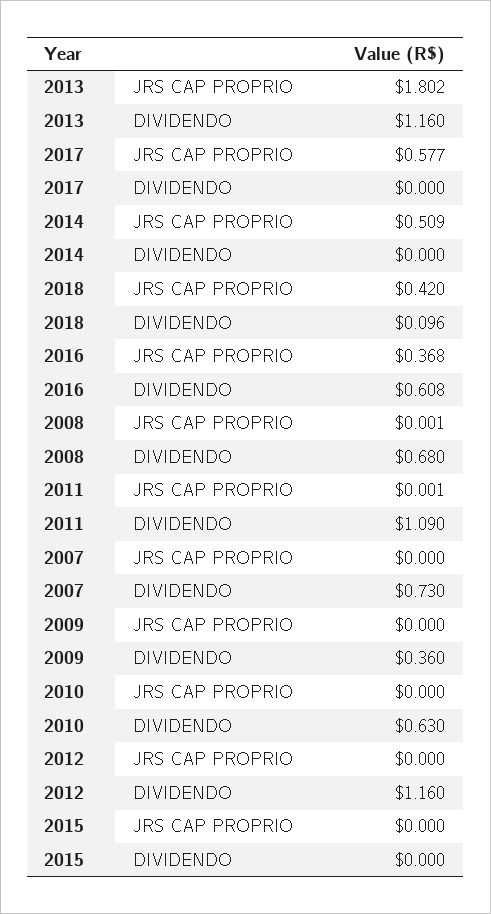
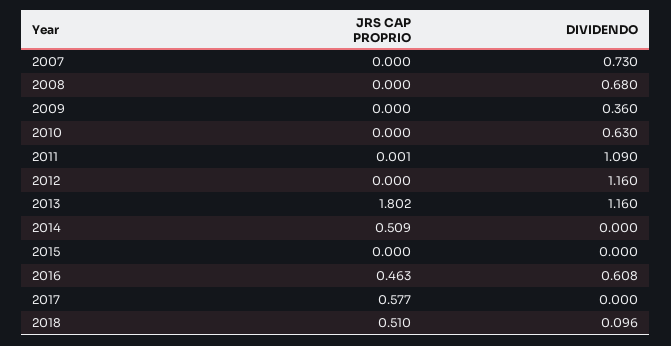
2018, JRS CAP PROPRIO: 0.42 -> 0.51
2016, JRS CAP PROPRIO: 0.368 -> 0.463
2008, JRS CAP PROPRIO: 0.001 -> 0

